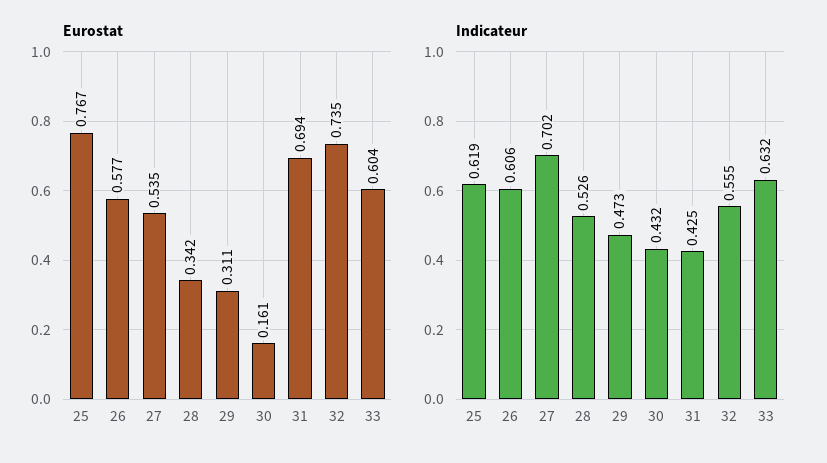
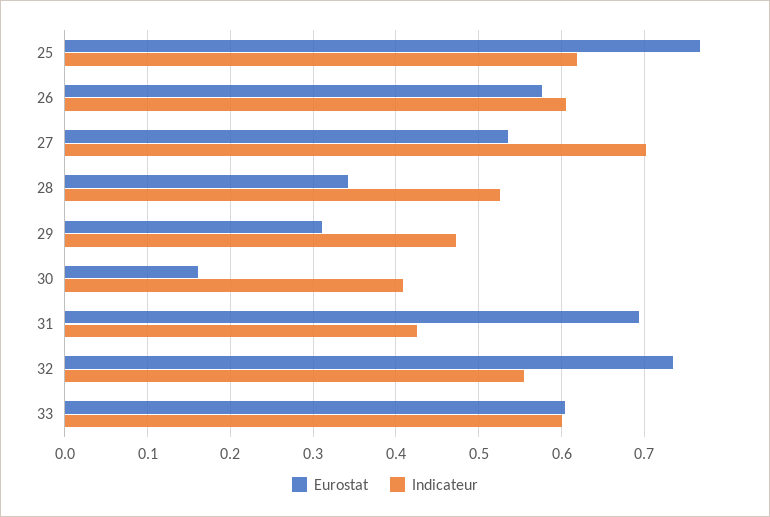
Indicateur, 30: 0.432 -> 0.41
Indicateur, 33: 0.632 -> 0.6

